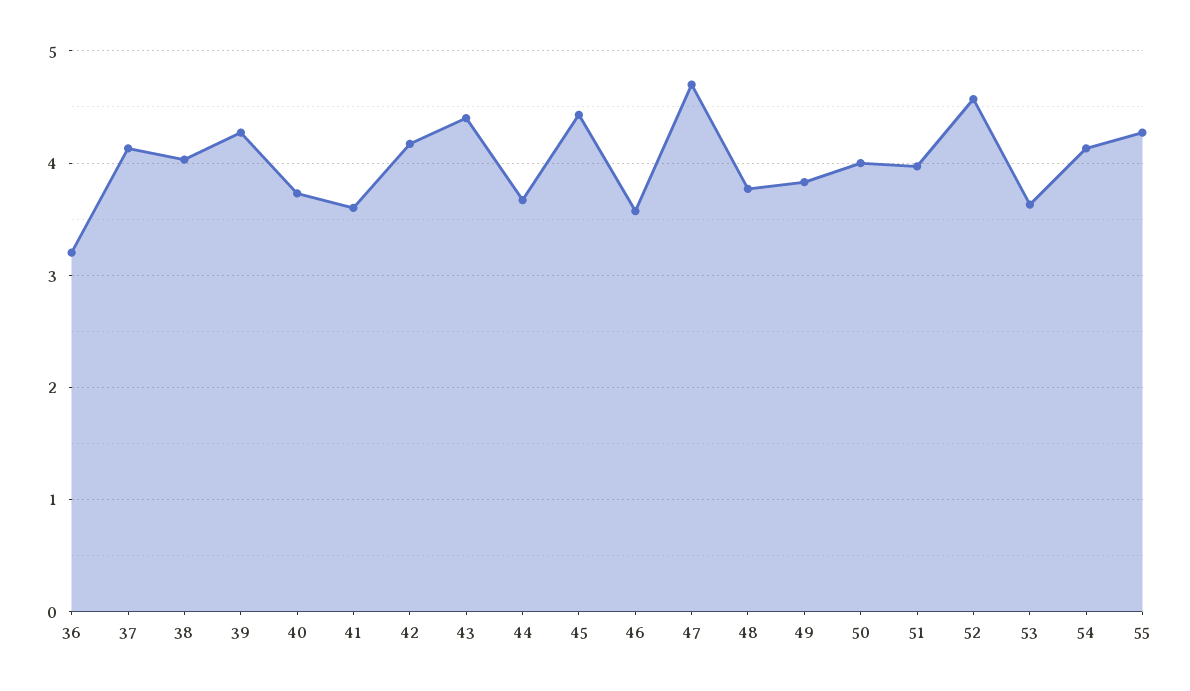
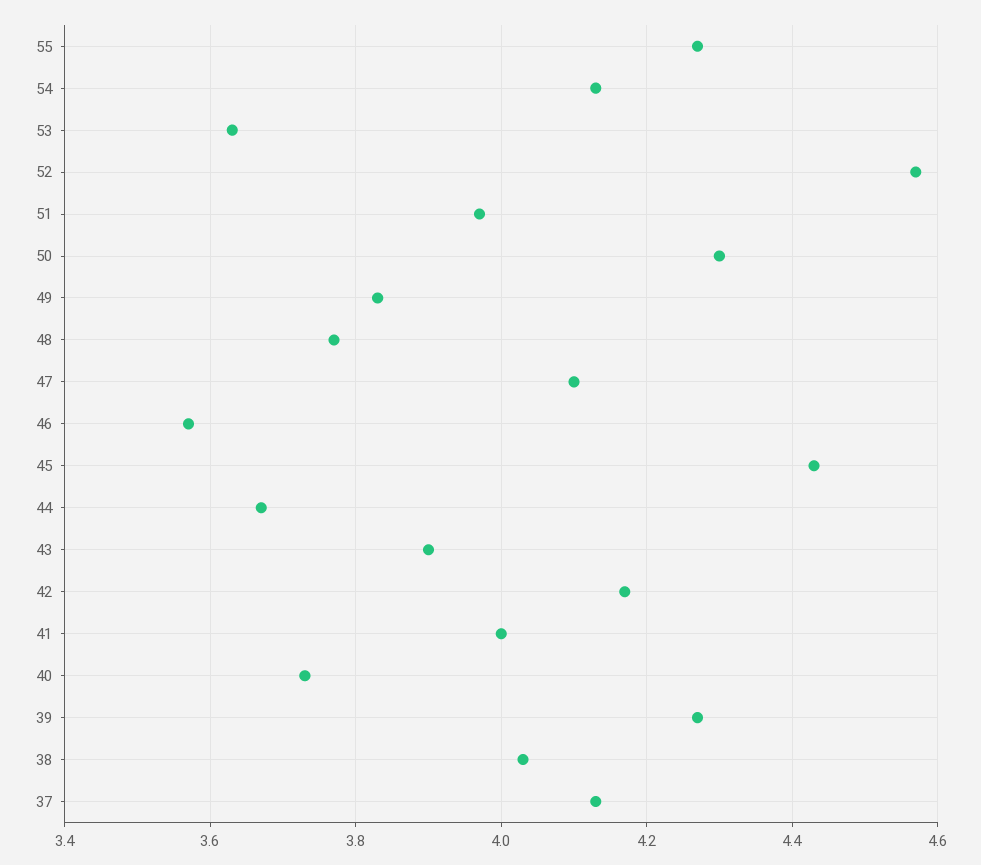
36: 3.2 -> none
41: 3.6 -> 4
43: 4.4 -> 3.9
47: 4.7 -> 4.1
50: 4 -> 4.3

